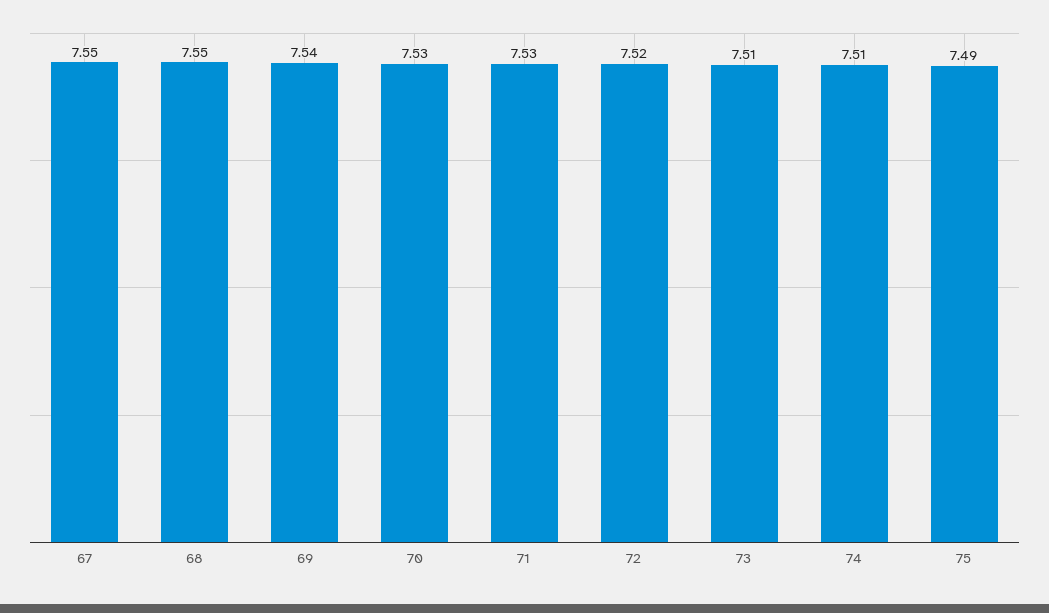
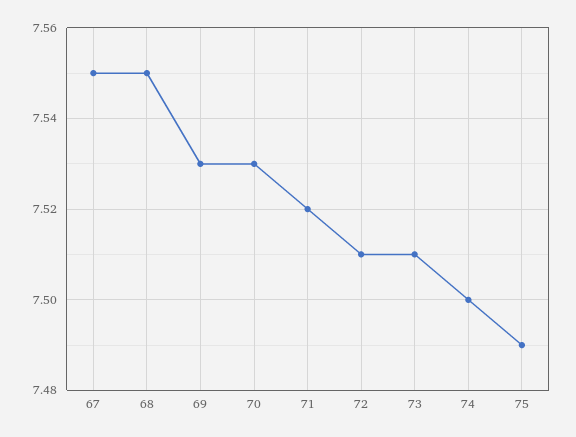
69: 7.54 -> 7.53
71: 7.53 -> 7.52
72: 7.52 -> 7.51
74: 7.51 -> 7.5

